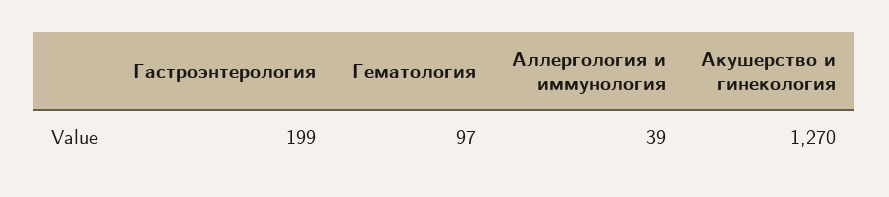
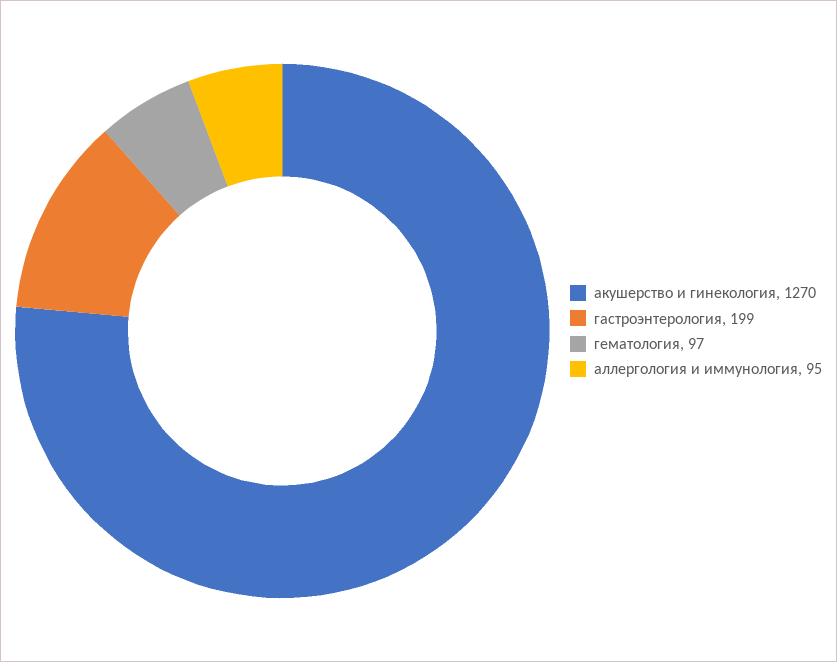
Аллергология и иммунология: 39 -> 95

